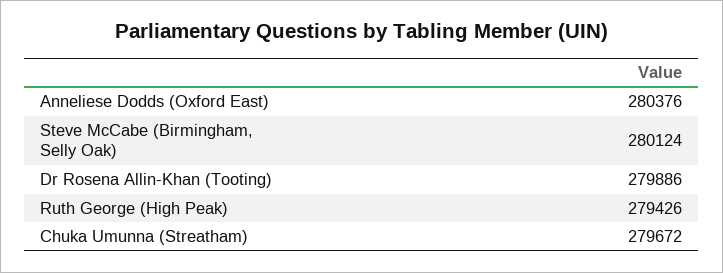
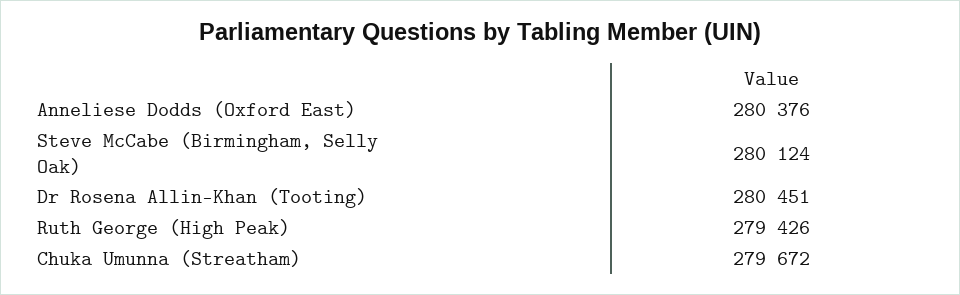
Dr Rosena Allin-Khan (Tooting): 279886 -> 280451

